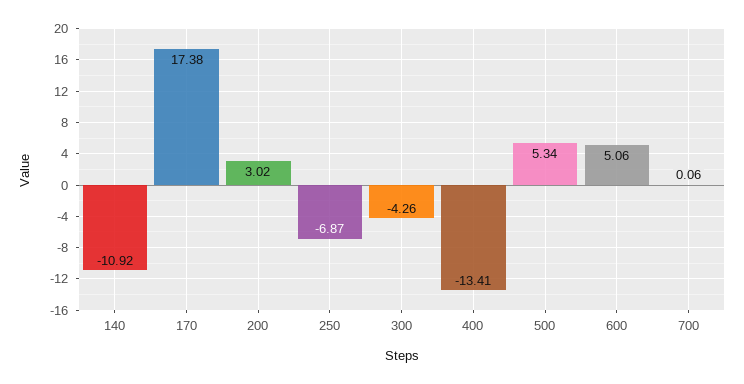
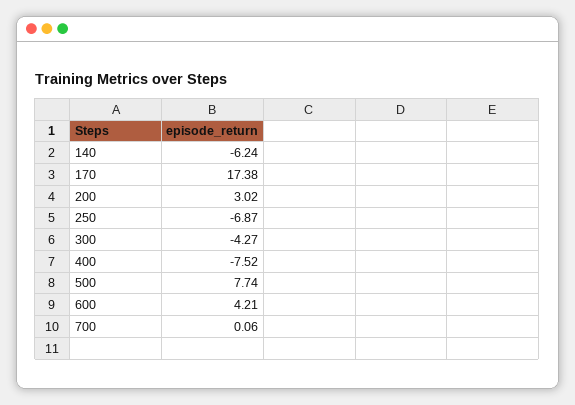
140: -10.92 -> -6.24
300: -4.26 -> -4.27
400: -13.41 -> -7.52
500: 5.34 -> 7.74
600: 5.06 -> 4.21

